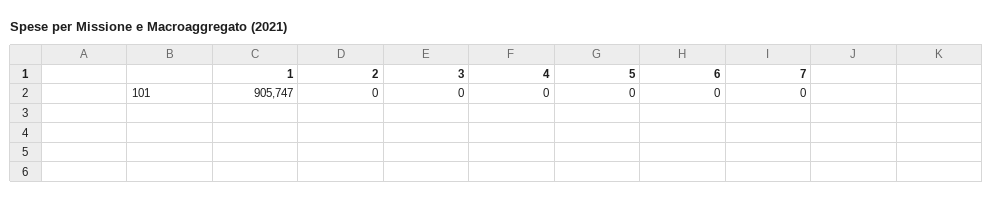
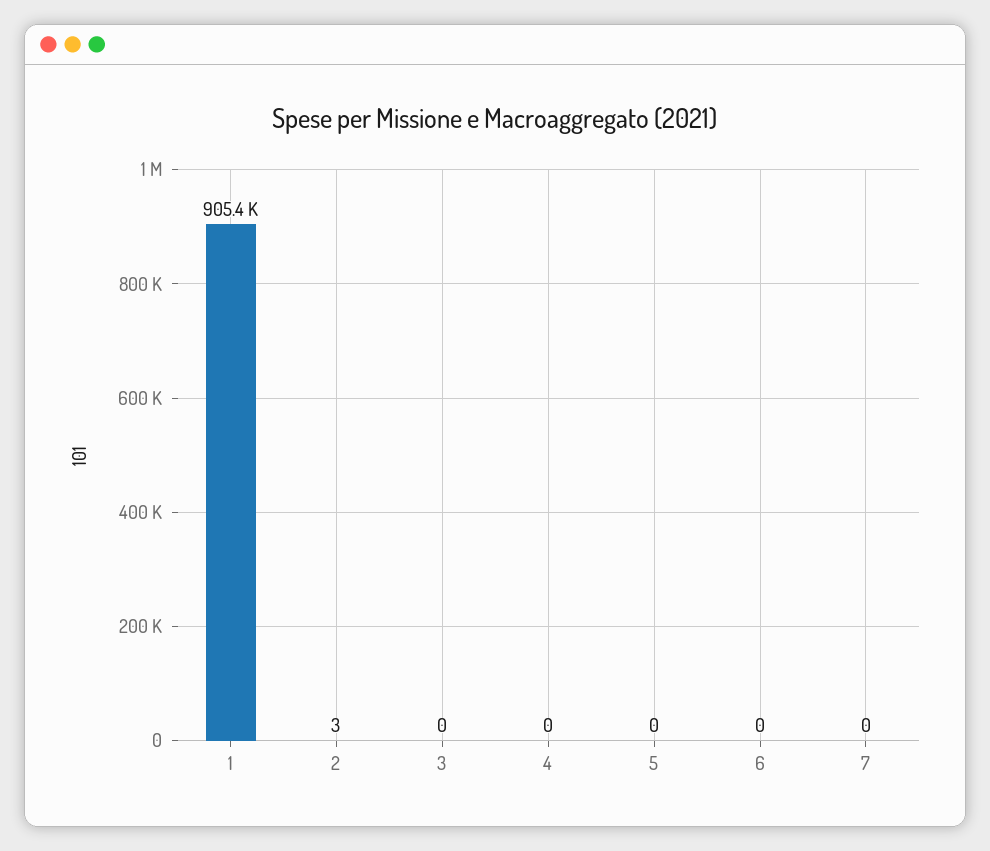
1: 905747 -> 905400
2: 0 -> 3

